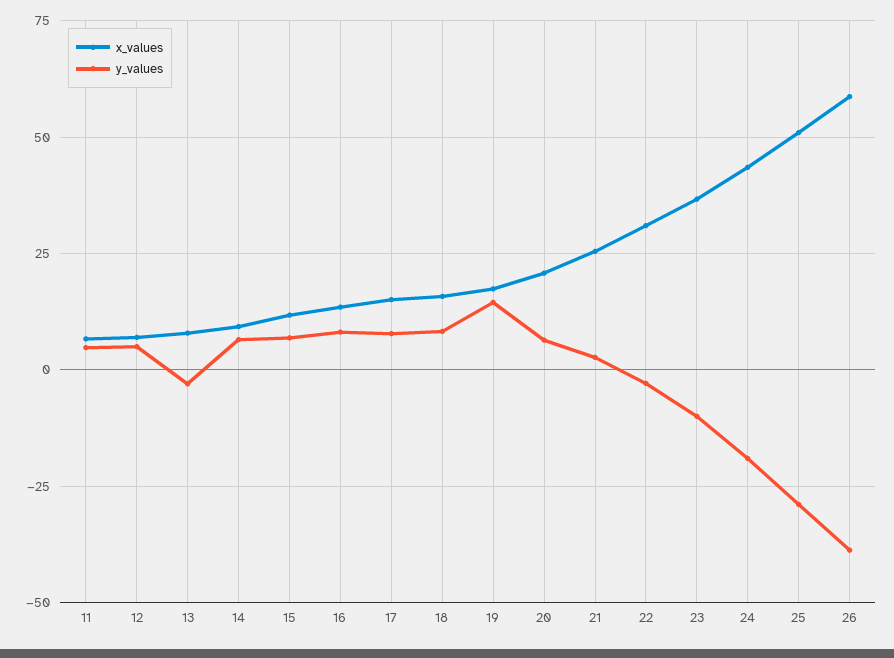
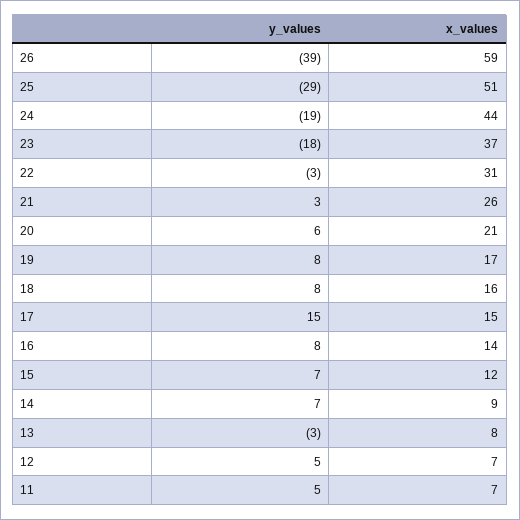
y_values, 17: 7.5 -> 15
y_values, 19: 15 -> 8
y_values, 23: -10 -> -18

